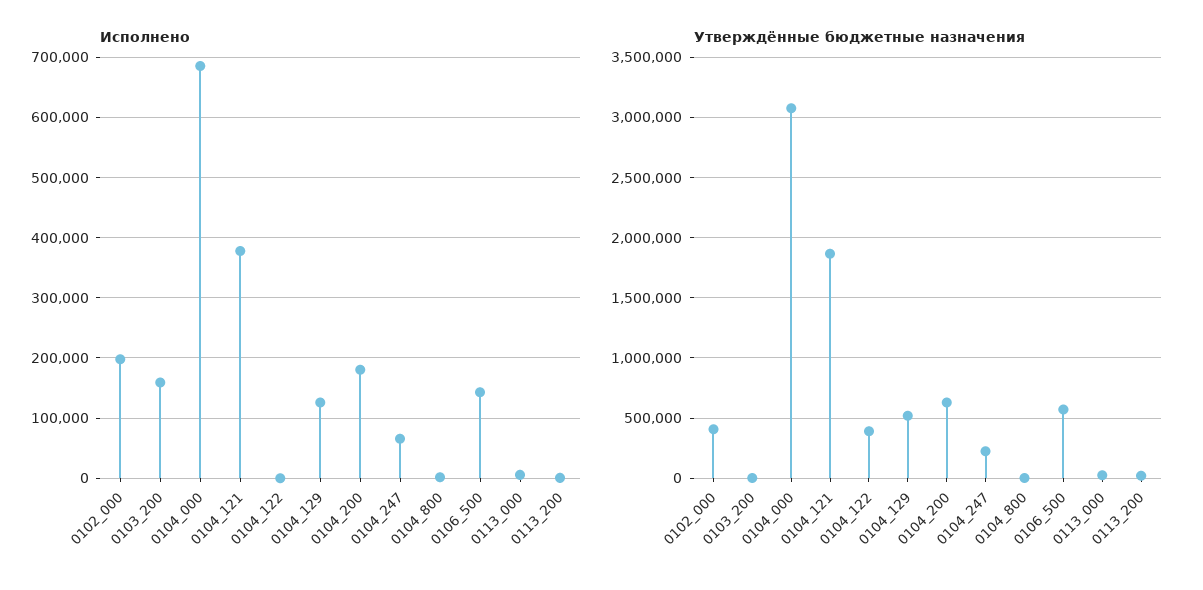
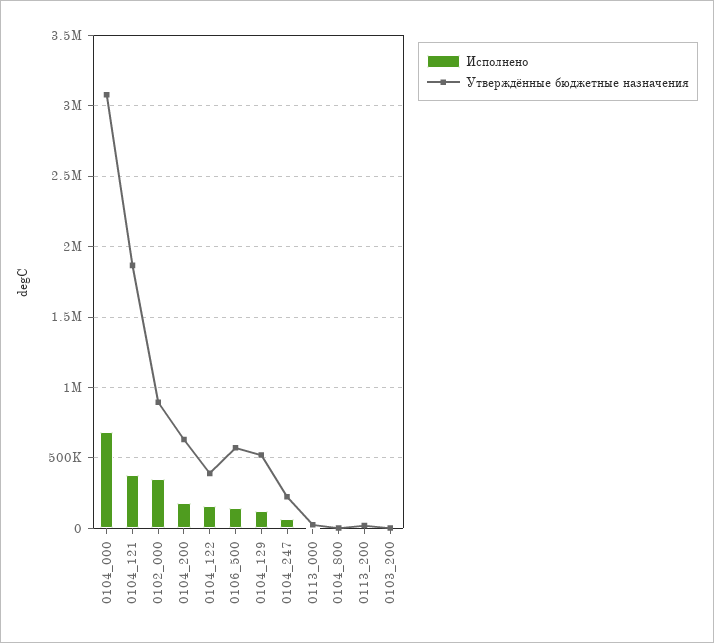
Исполнено, 0102_000: 200000 -> 350000
Исполнено, 0103_200: 160000 -> 0
Исполнено, 0104_122: 0 -> 150000
Утверждённые бюджетные назначения, 0102_000: 400000 -> 900000

